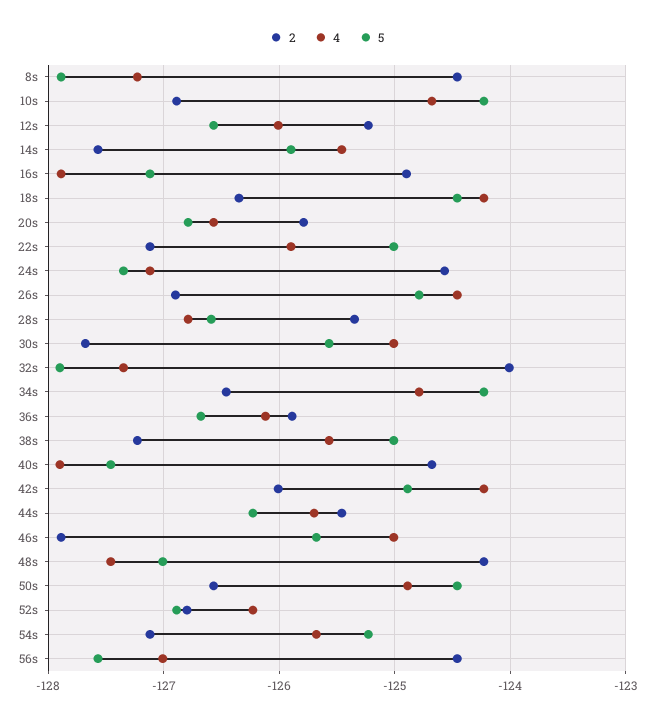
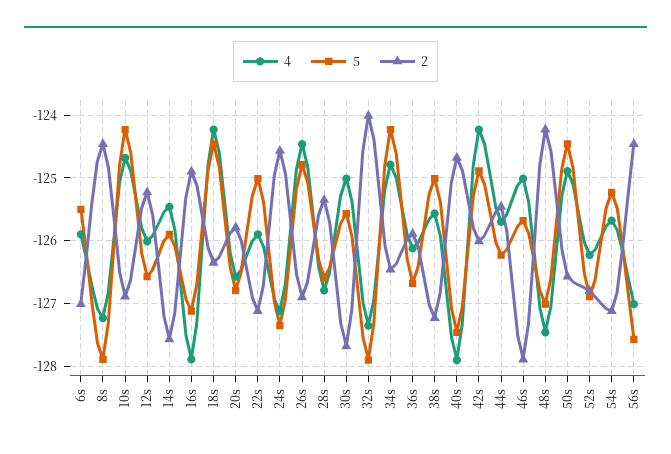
4, 6s: none -> -125.9
5, 6s: none -> -125.5
2, 6s: none -> -127

